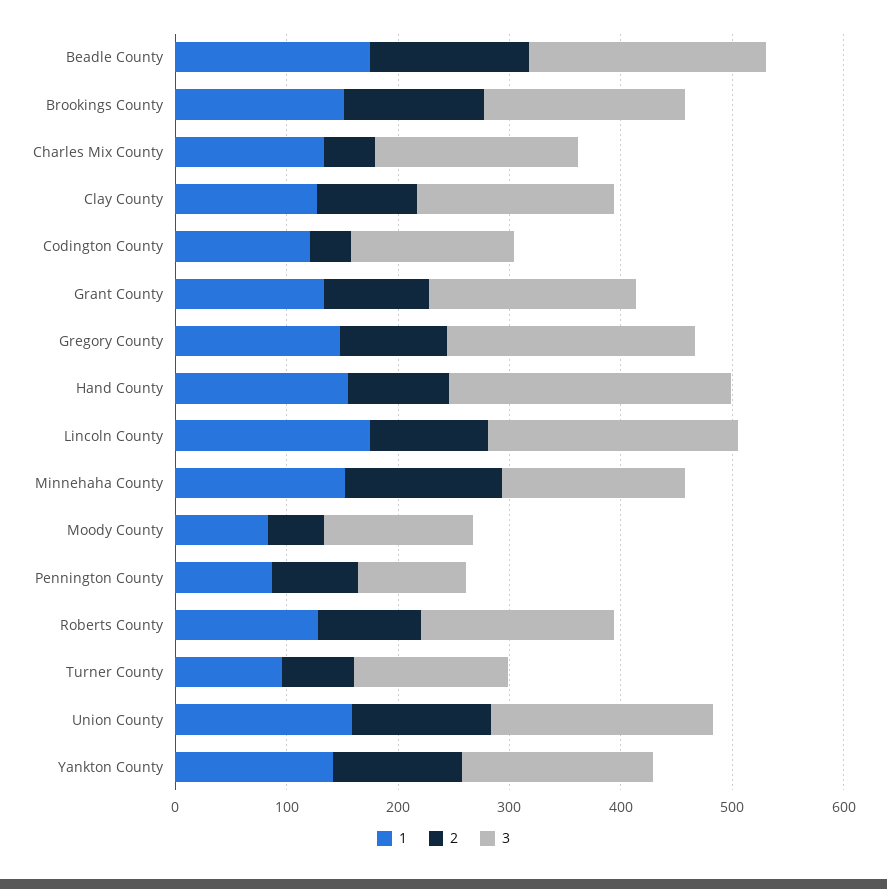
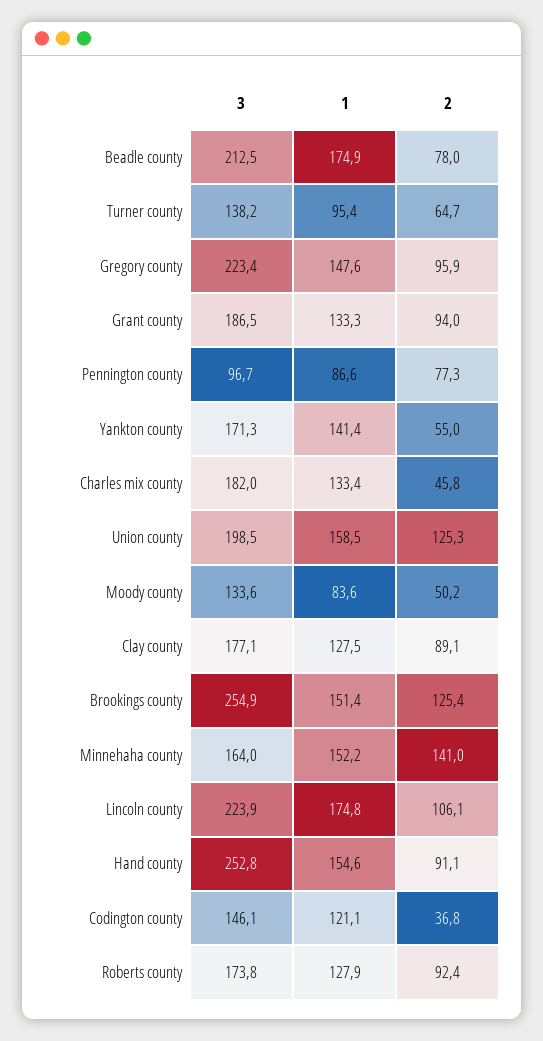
2, Beadle County: 140 -> 78
3, Brookings County: 180 -> 254.9
2, Yankton County: 120 -> 55

